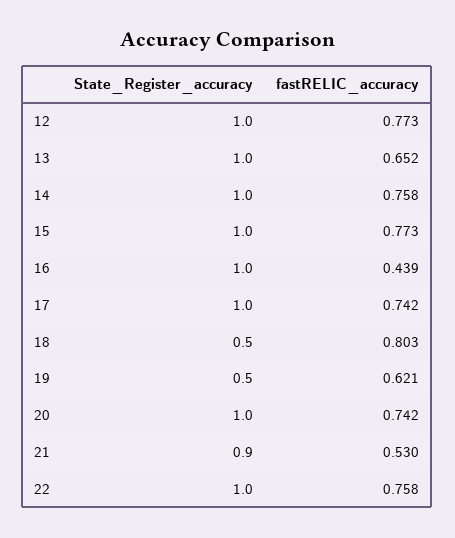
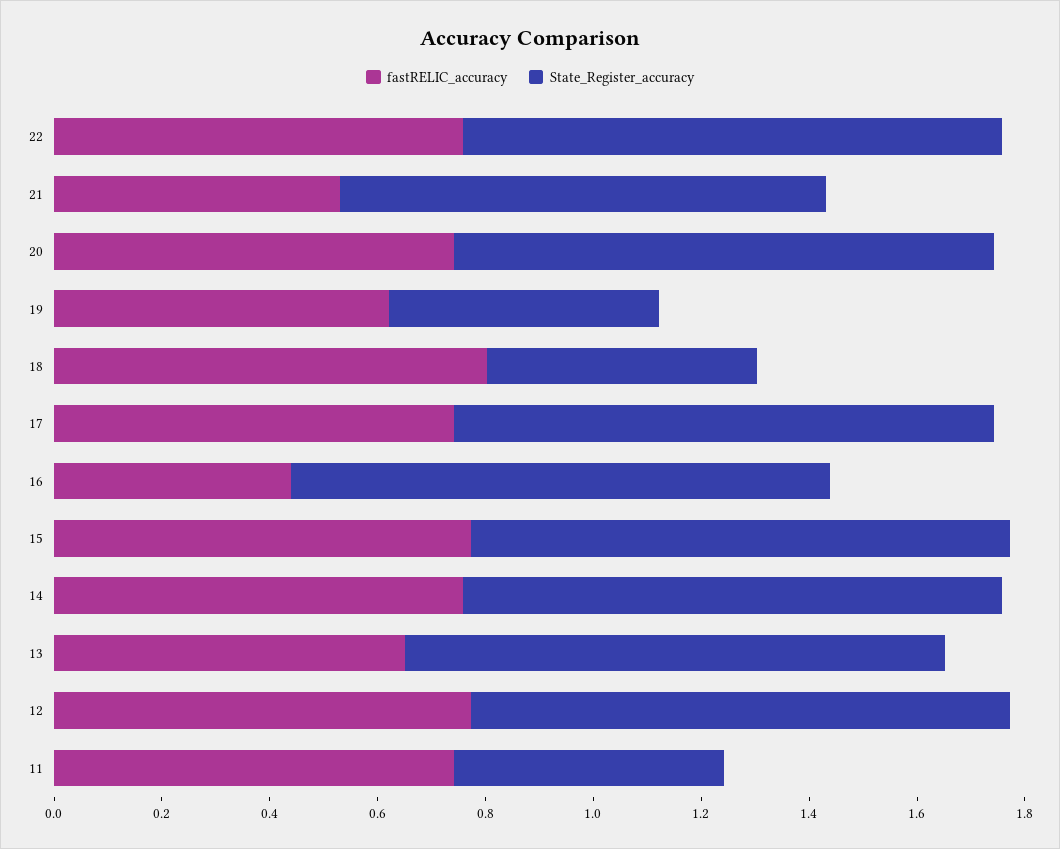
fastRELIC_accuracy, 11: none -> 0.75
State_Register_accuracy, 11: none -> 0.5

